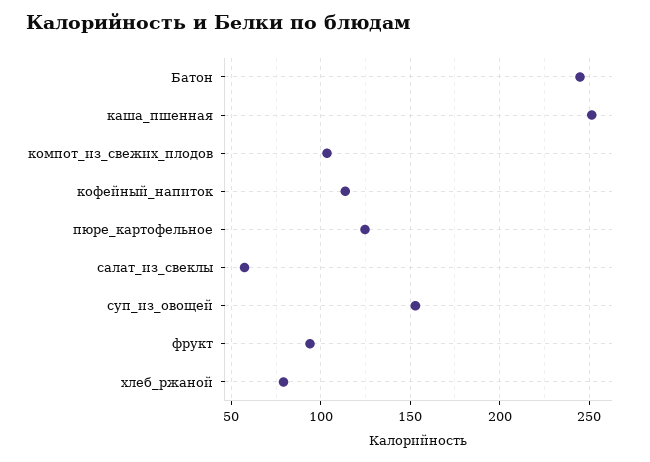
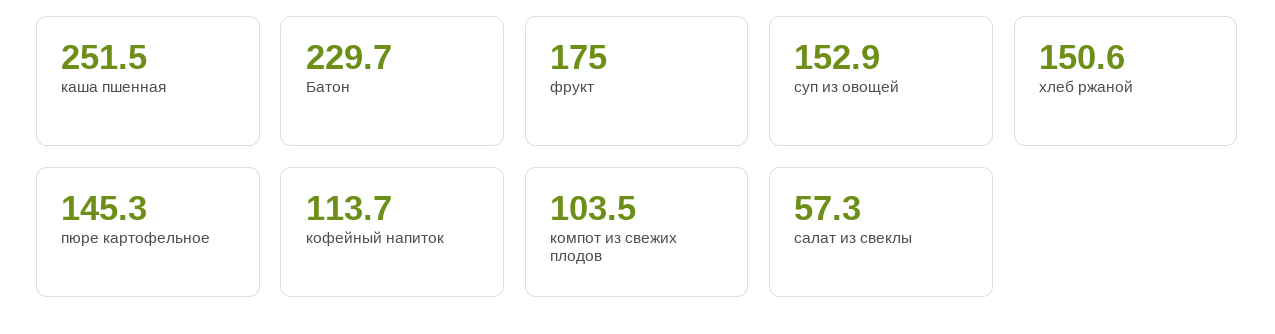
Батон: 245 -> 229.7
пюре_картофельное: 125 -> 145.3
фрукт: 95 -> 175
хлеб_ржаной: 80 -> 150.6

